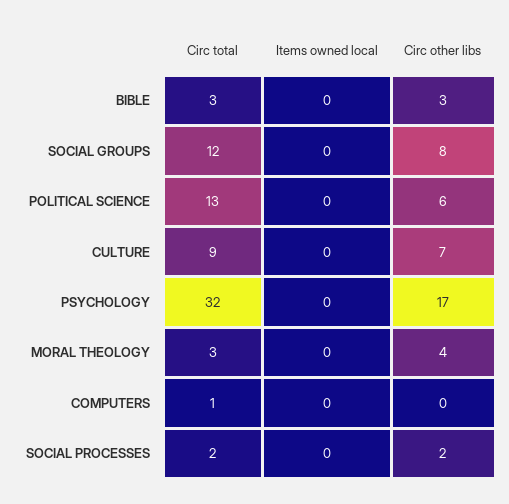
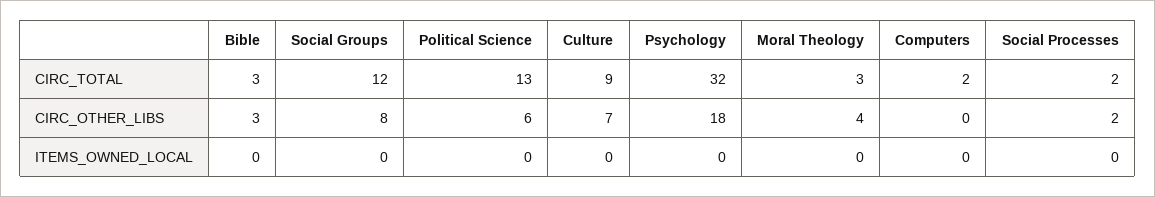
Circ other libs, PSYCHOLOGY: 17 -> 18
Circ total, COMPUTERS: 1 -> 2

